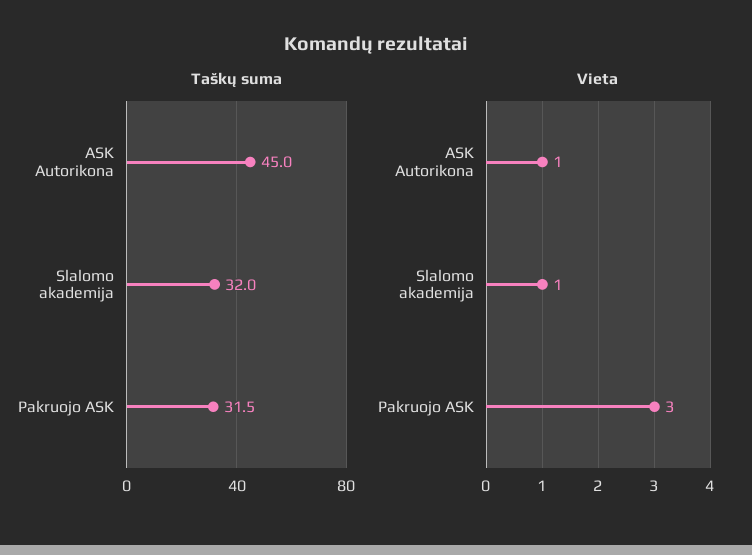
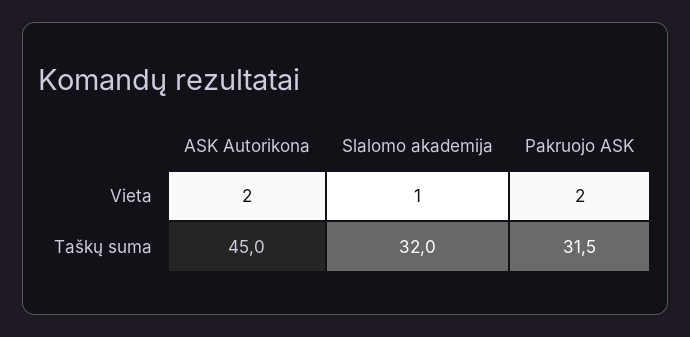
Vieta, ASK Autorikona: 1 -> 2
Vieta, Pakruojo ASK: 3 -> 2

